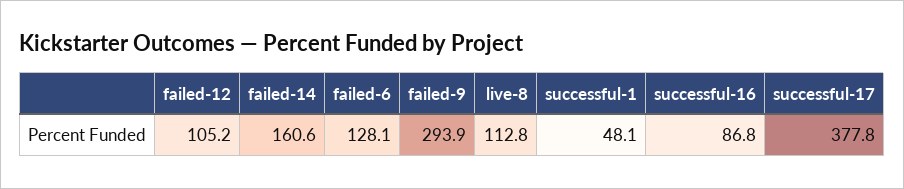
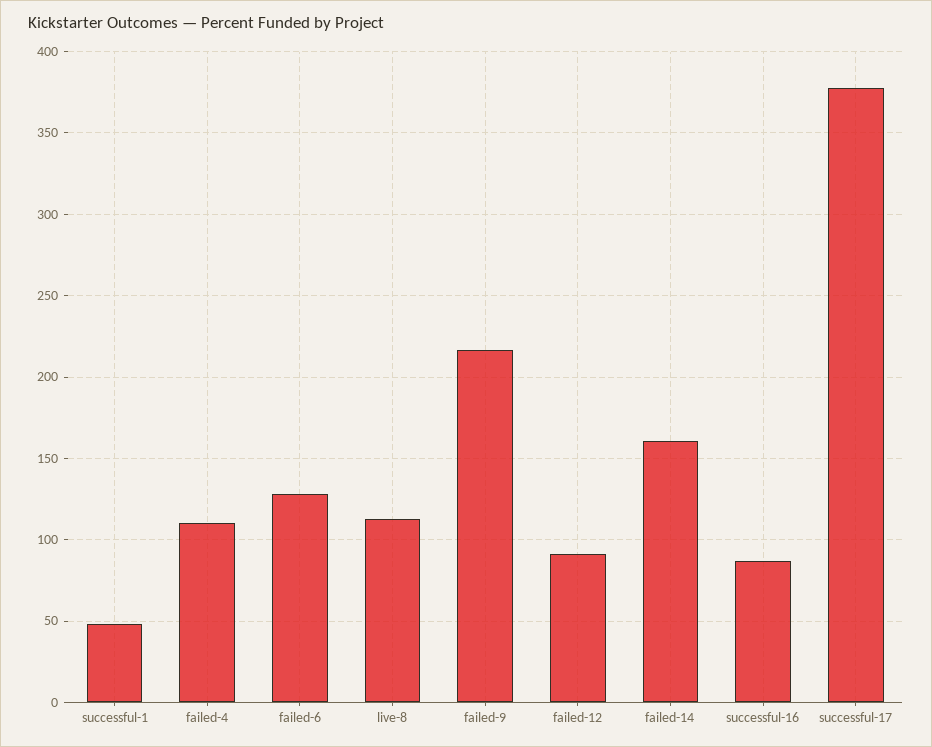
failed-12: 105.2 -> 90
failed-9: 293.9 -> 215
failed-4: none -> 110

